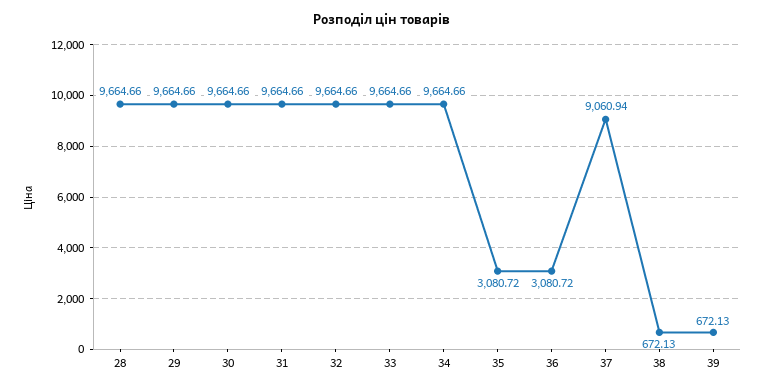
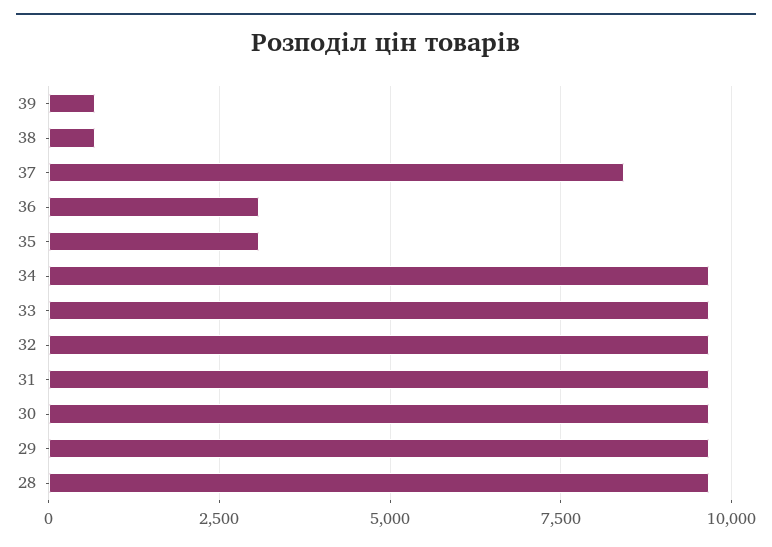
37: 9060.94 -> 8500

